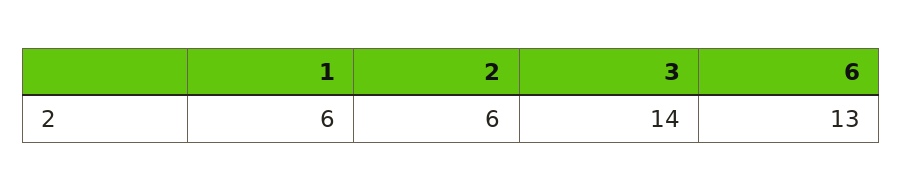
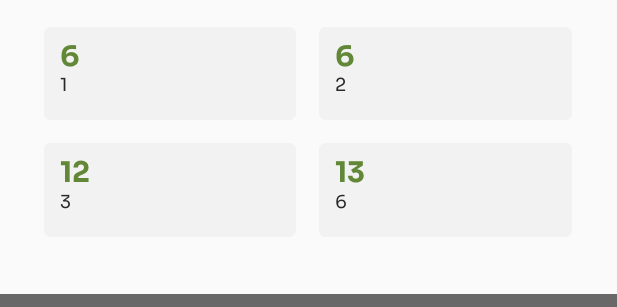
3: 14 -> 12

